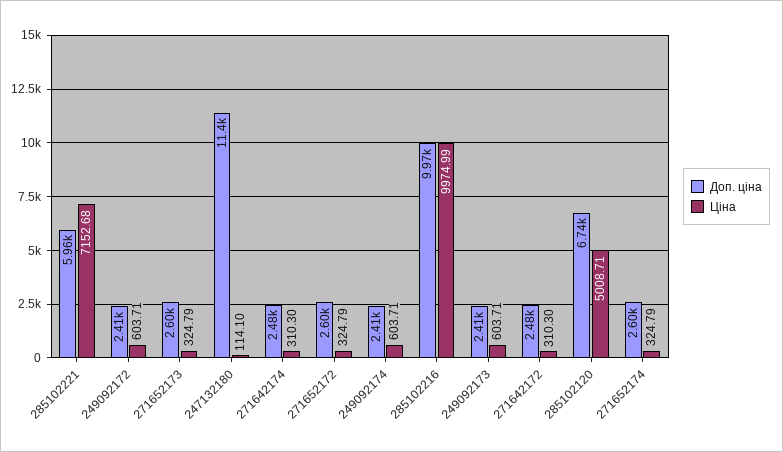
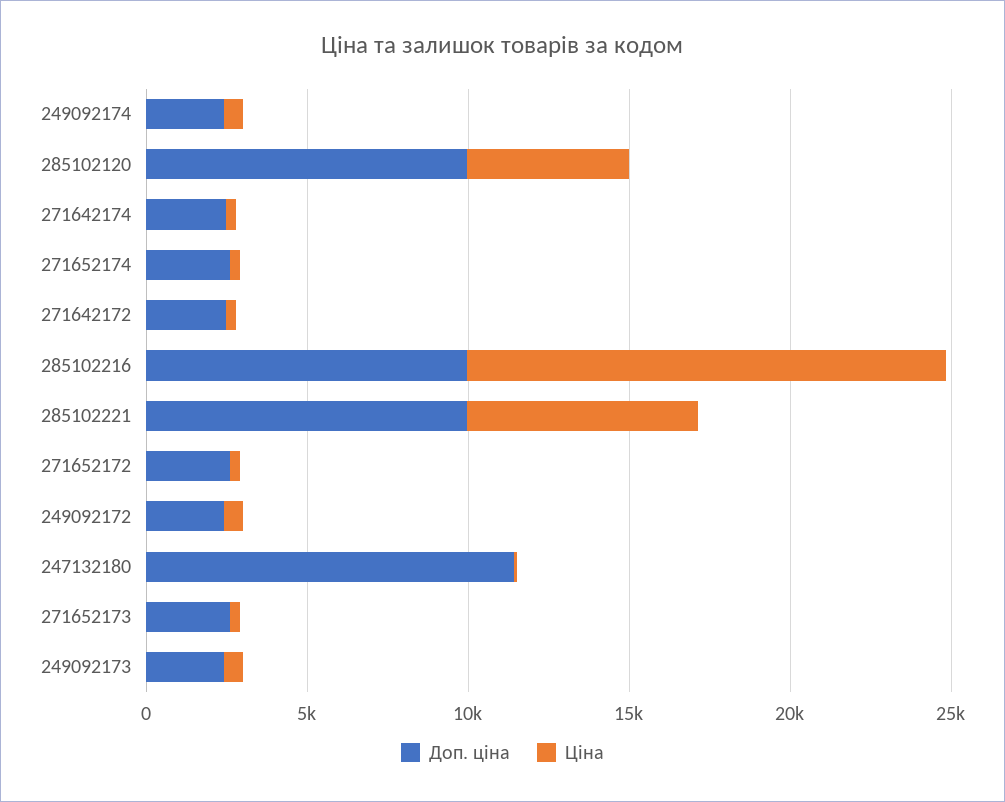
Доп. ціна, 285102221: 5960 -> 10000
Ціна, 285102216: 9974.99 -> 15000
Доп. ціна, 285102120: 6740 -> 10000

